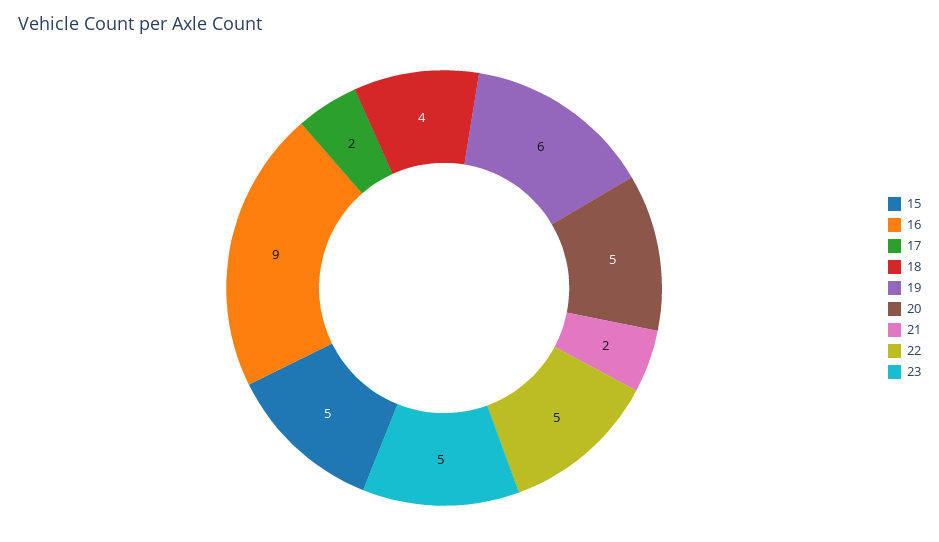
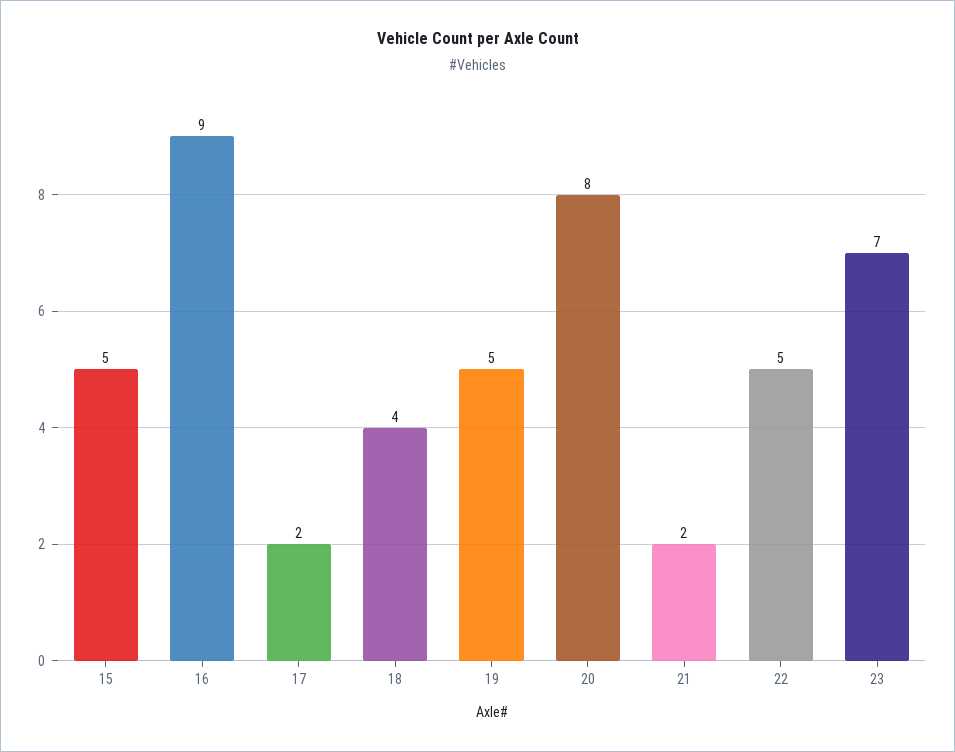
19: 6 -> 5
20: 5 -> 8
23: 5 -> 7

